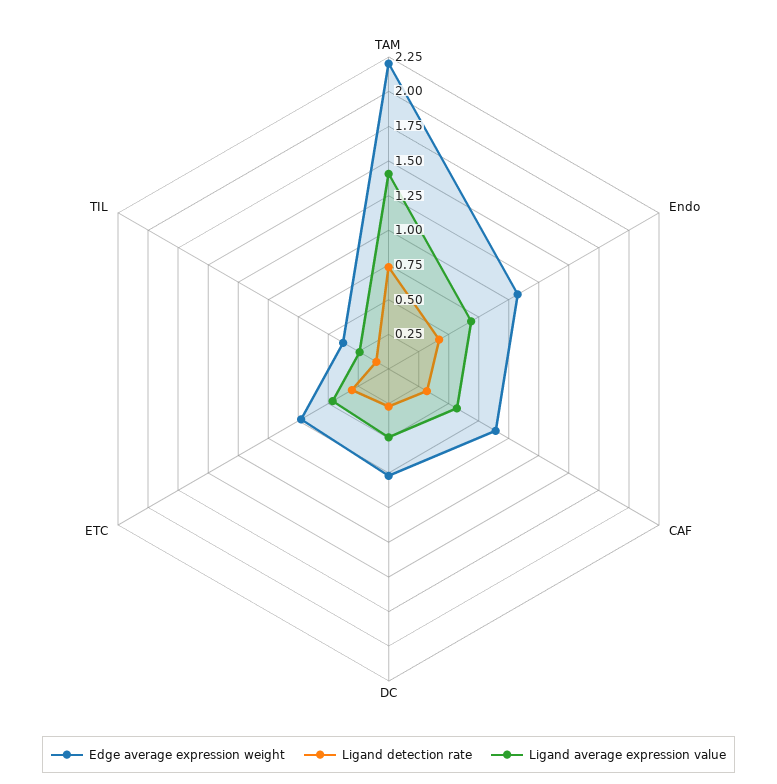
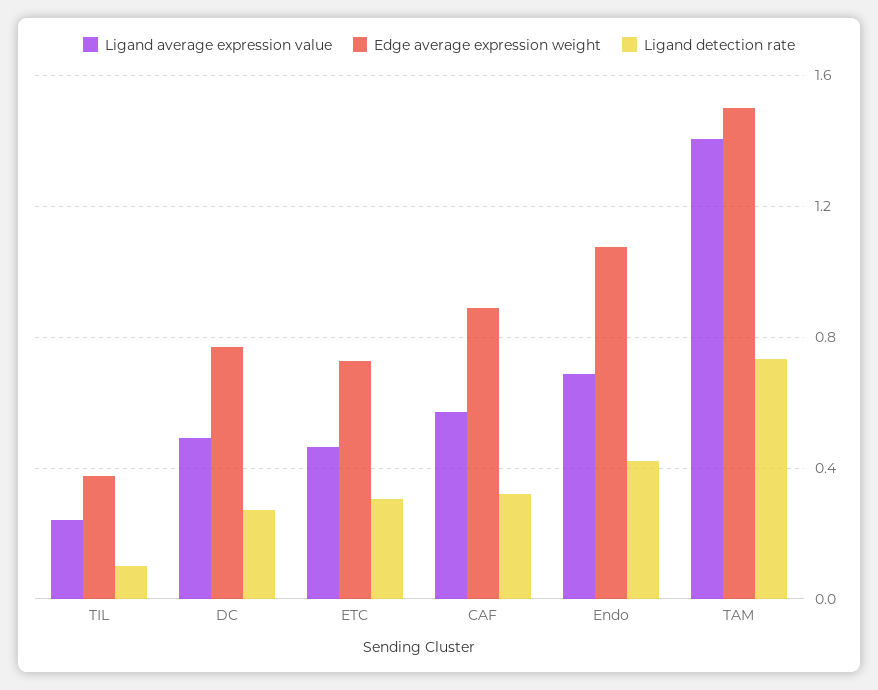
Edge average expression weight, TAM: 2.25 -> 1.5

